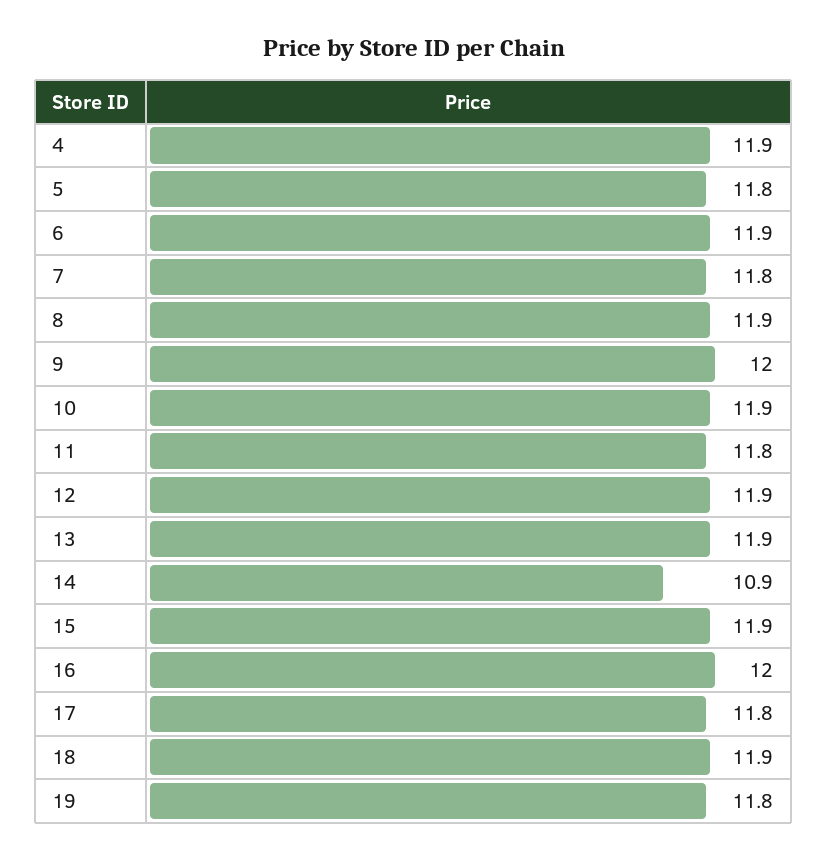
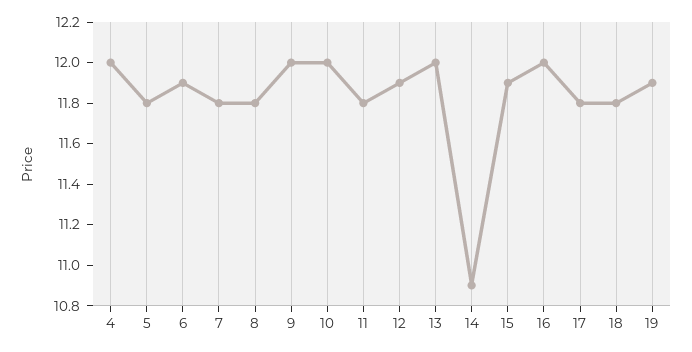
4: 11.9 -> 12
8: 11.9 -> 11.8
10: 11.9 -> 12
13: 11.9 -> 12
18: 11.9 -> 11.8
19: 11.8 -> 11.9

